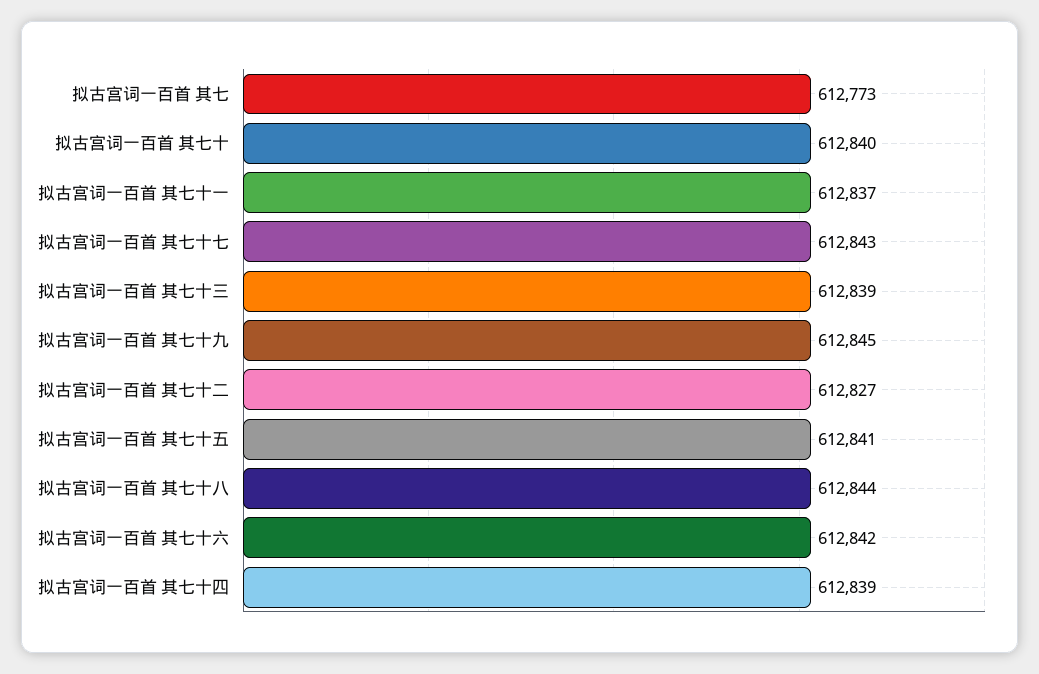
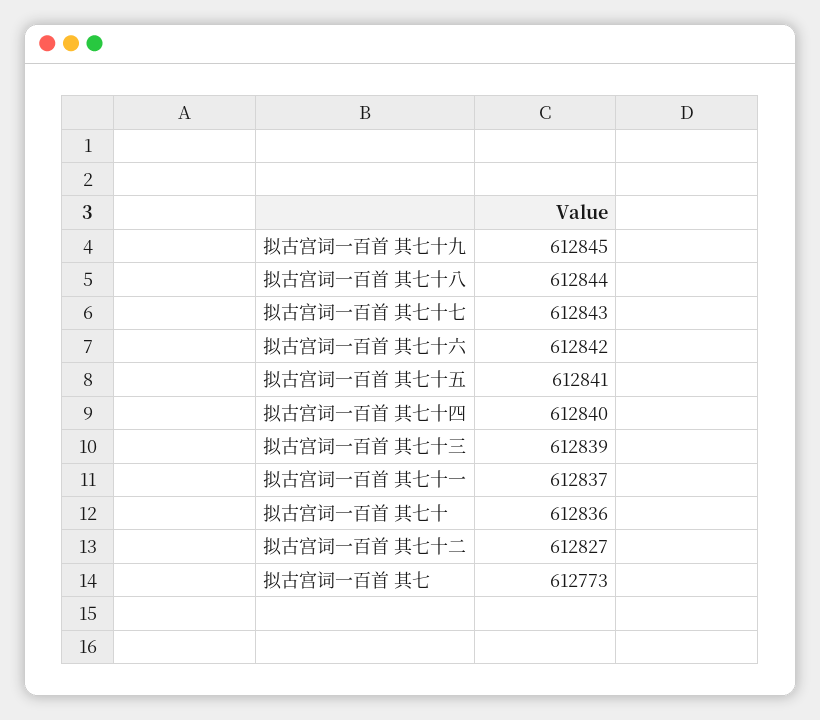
拟古宫词一百首 其七十: 612840 -> 612836
拟古宫词一百首 其七十四: 612839 -> 612840

